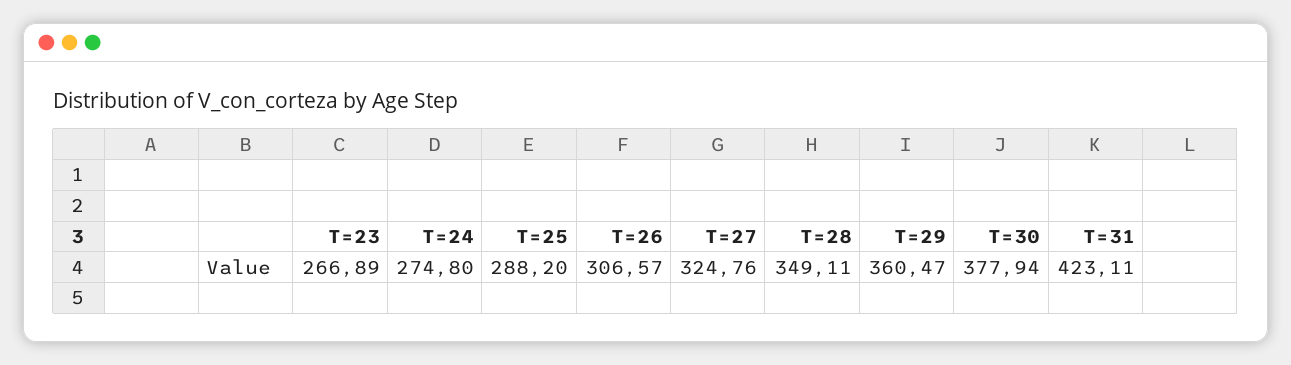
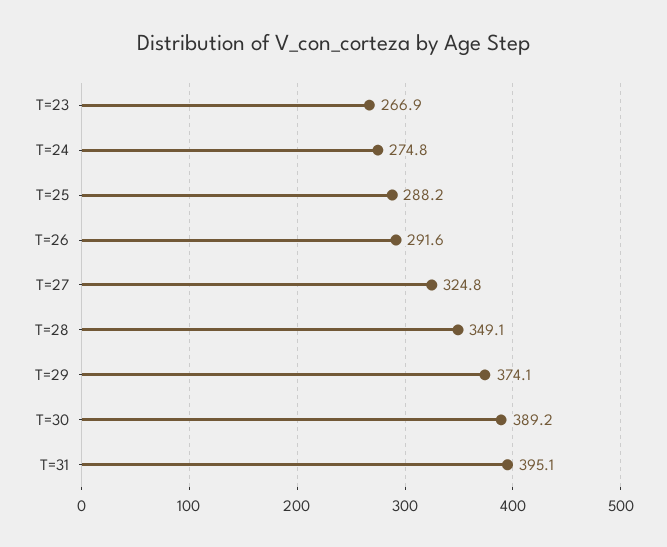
T=26: 306.57 -> 291.6
T=29: 360.47 -> 374.1
T=30: 377.94 -> 389.2
T=31: 423.11 -> 395.1

